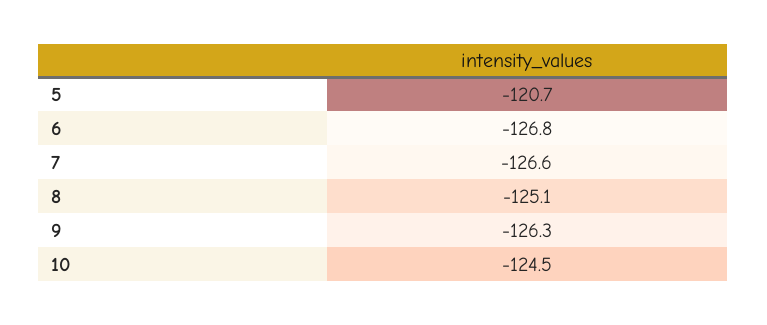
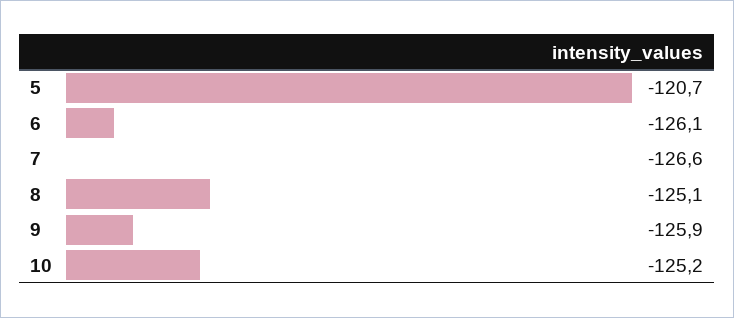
6: -126.8 -> -126.1
9: -126.3 -> -125.9
10: -124.5 -> -125.2

